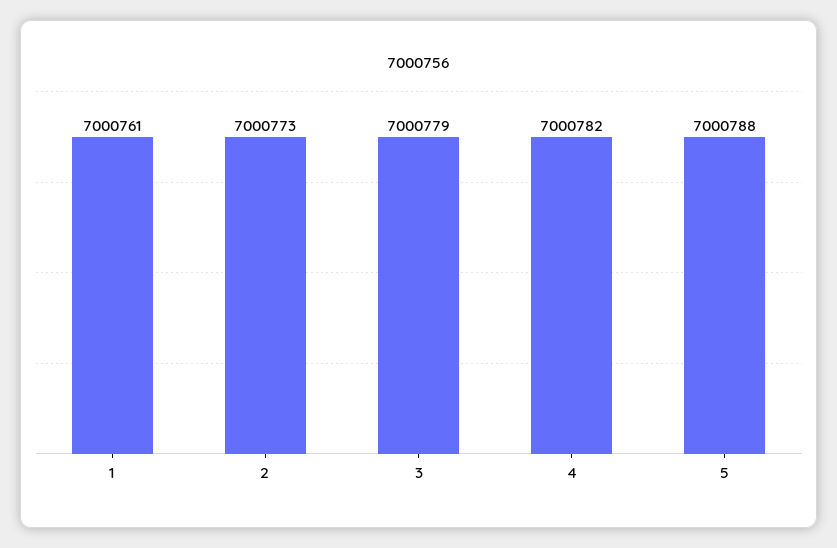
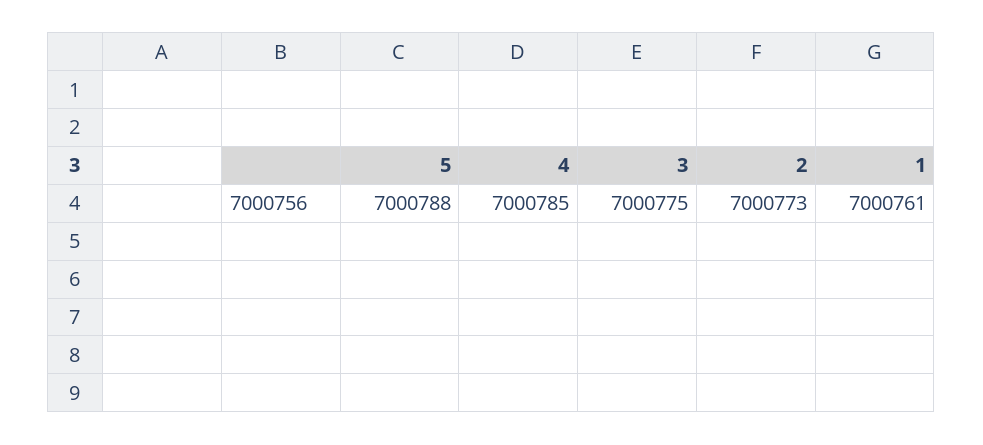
3: 7000779 -> 7000775
4: 7000782 -> 7000785

